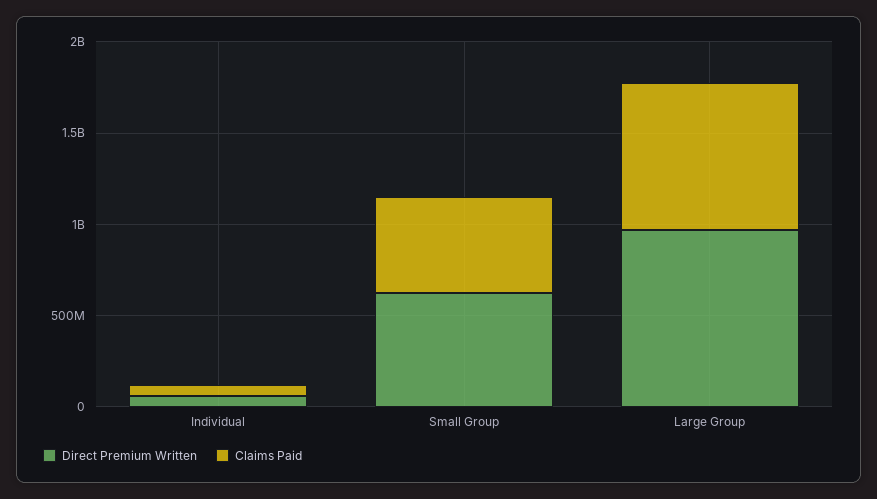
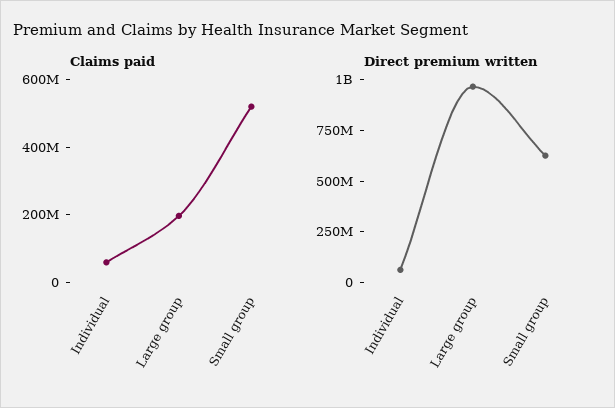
Claims Paid, Large Group: 800000000 -> 200000000

